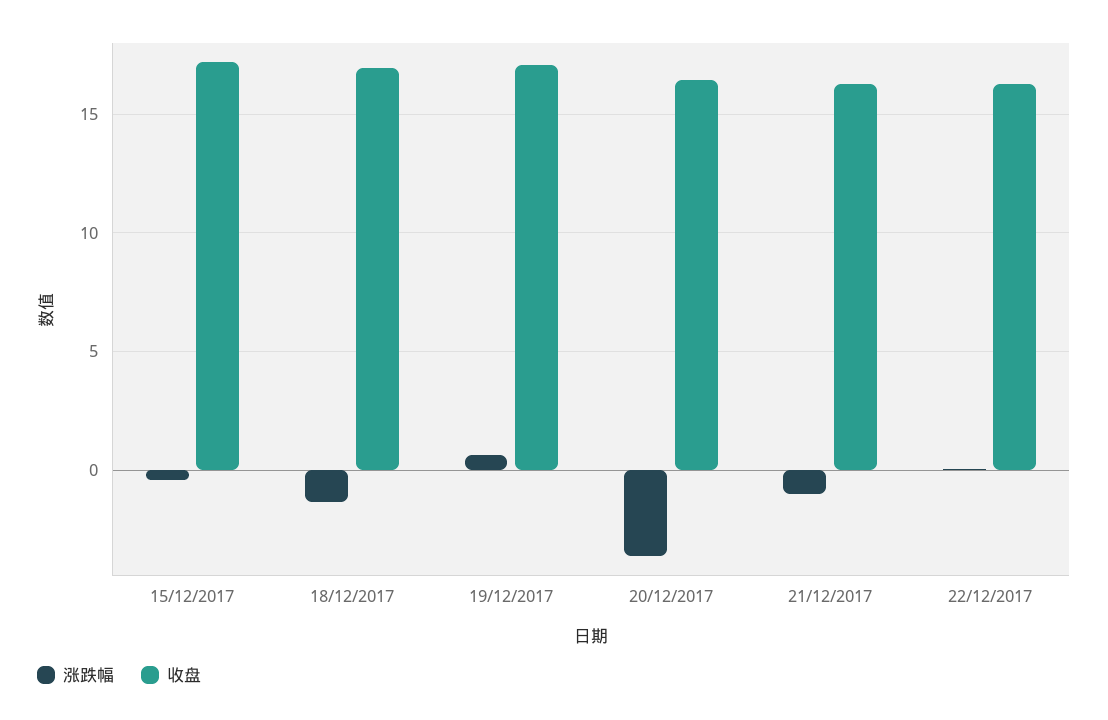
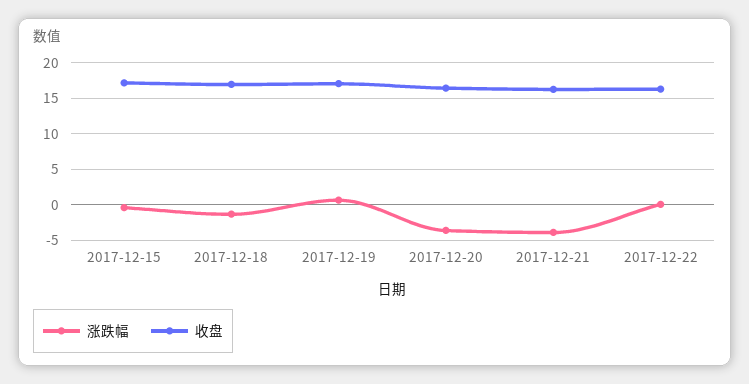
涨跌幅, 21/12/2017: -1 -> -4

